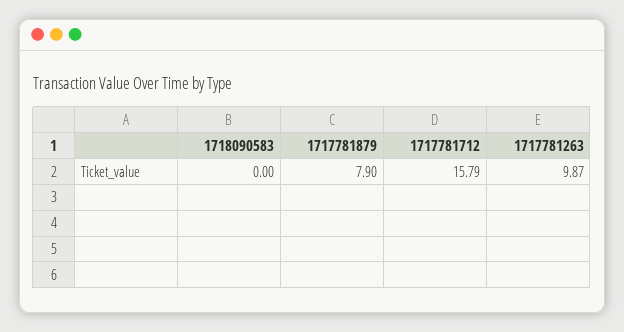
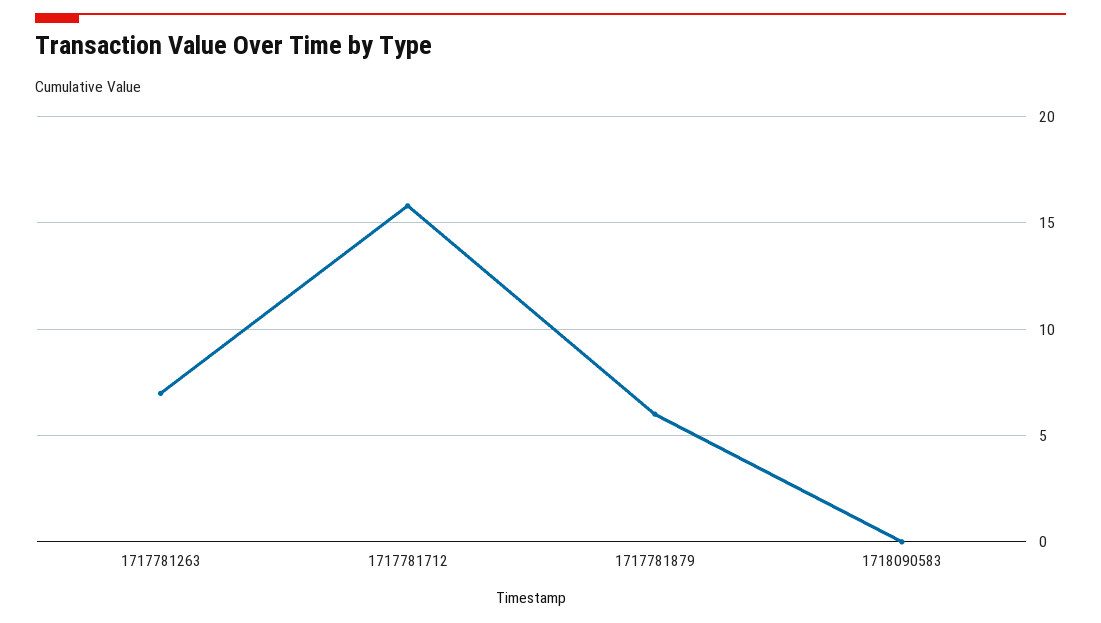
1717781879: 7.9 -> 6
1717781263: 9.87 -> 7

